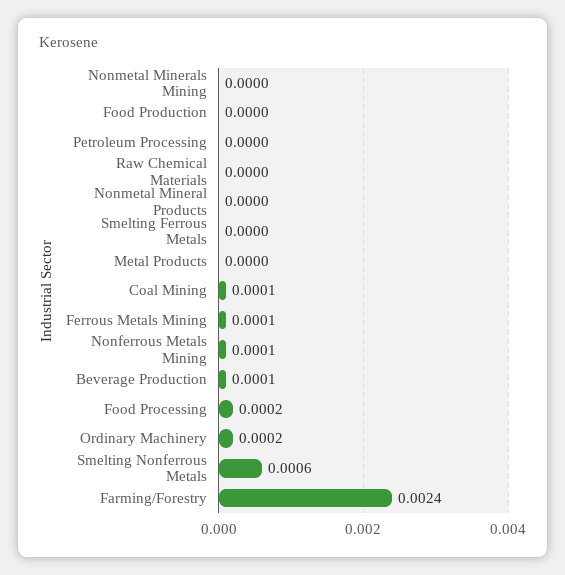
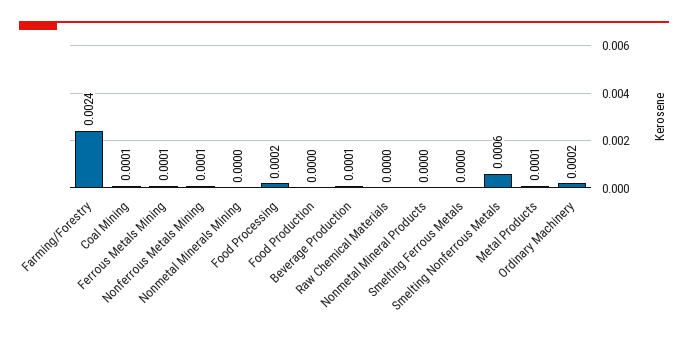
Petroleum Processing: 0 -> none
Metal Products: 0 -> 0.0001

